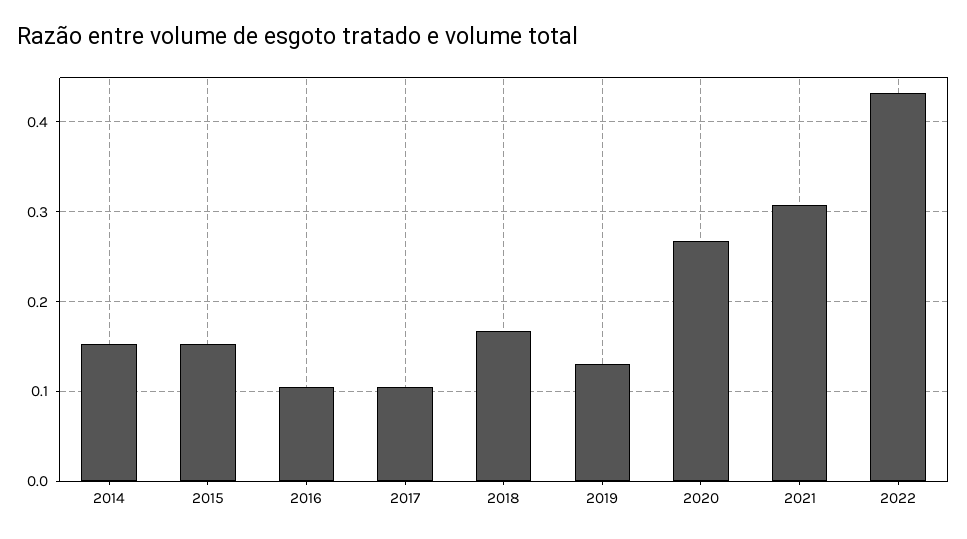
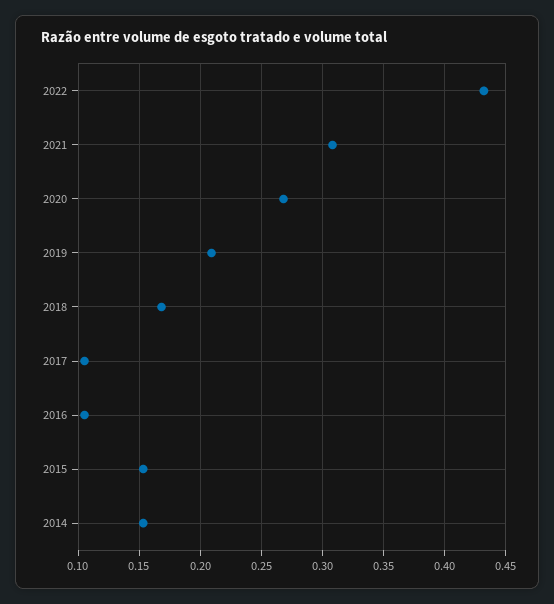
2019: 0.13 -> 0.21

